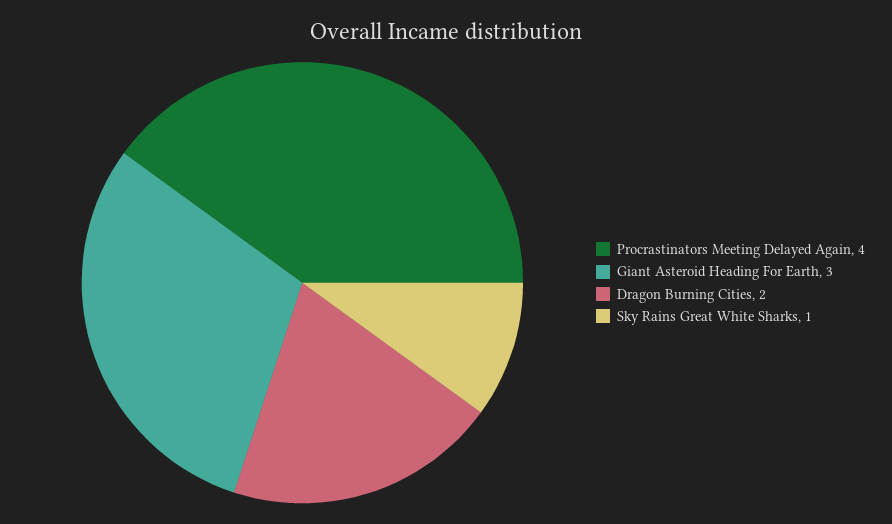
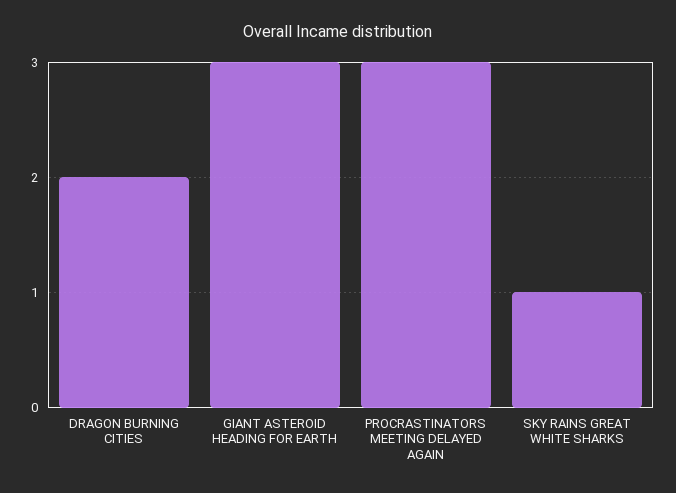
Procrastinators Meeting Delayed Again: 4 -> 3

